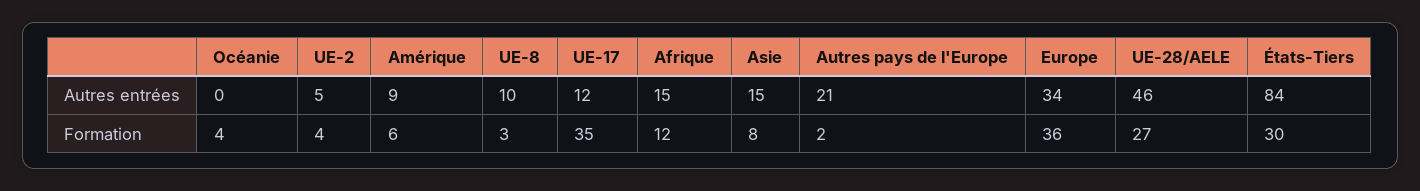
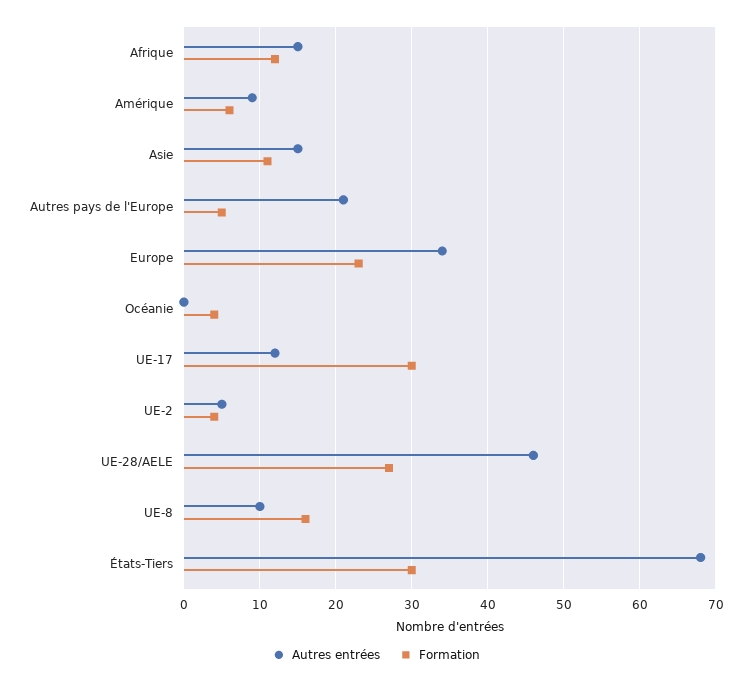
Autres entrées, États-Tiers: 84 -> 68
Formation, UE-8: 3 -> 16
Formation, UE-17: 35 -> 30
Formation, Asie: 8 -> 11
Formation, Autres pays de l'Europe: 2 -> 5
Formation, Europe: 36 -> 23

